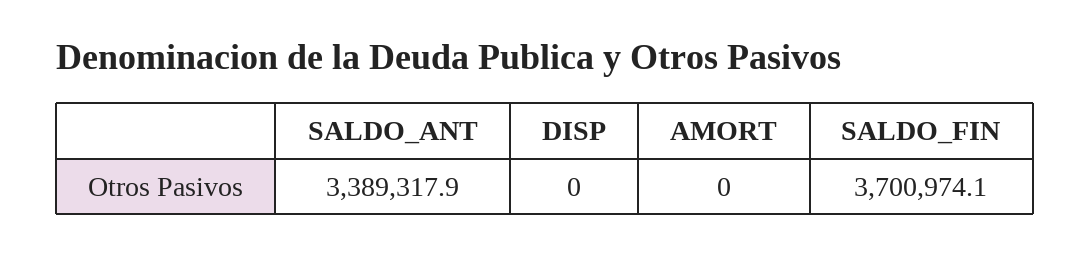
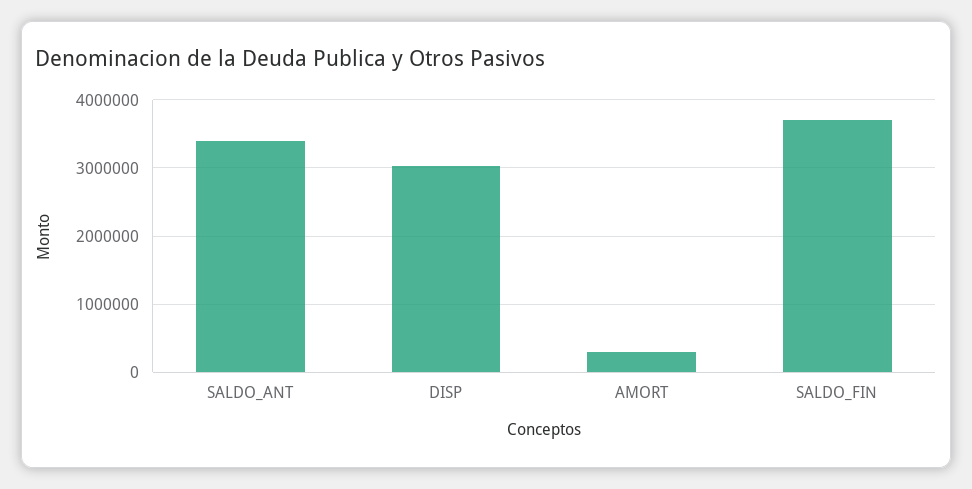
DISP: 0 -> 3000000
AMORT: 0 -> 300000

